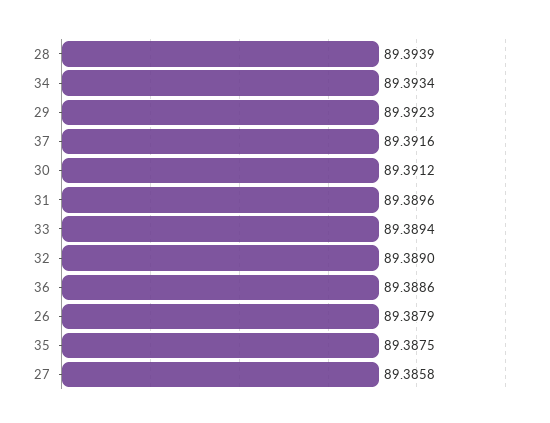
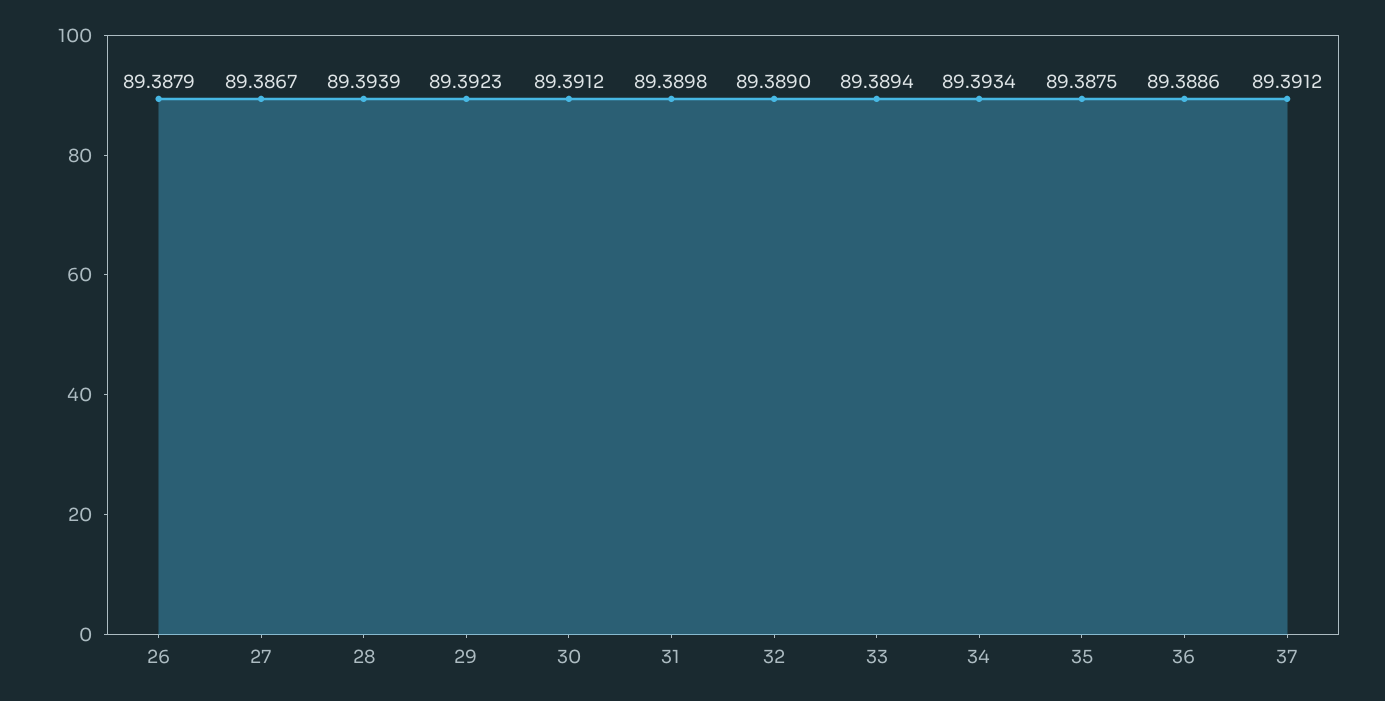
37: 89.3916 -> 89.3912
31: 89.3896 -> 89.3898
27: 89.3858 -> 89.3867

